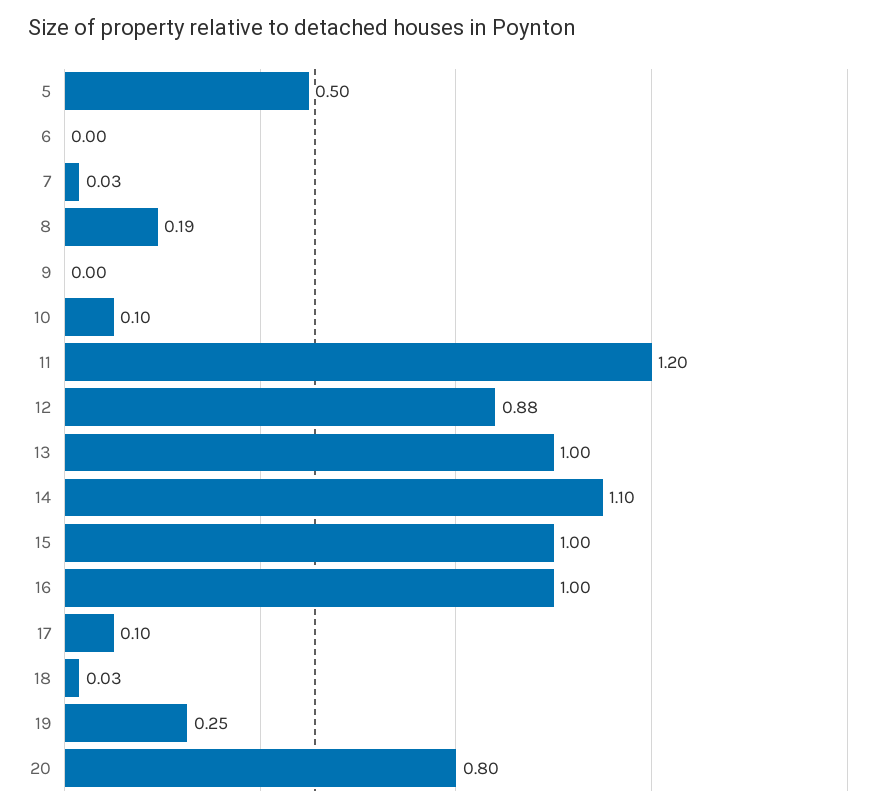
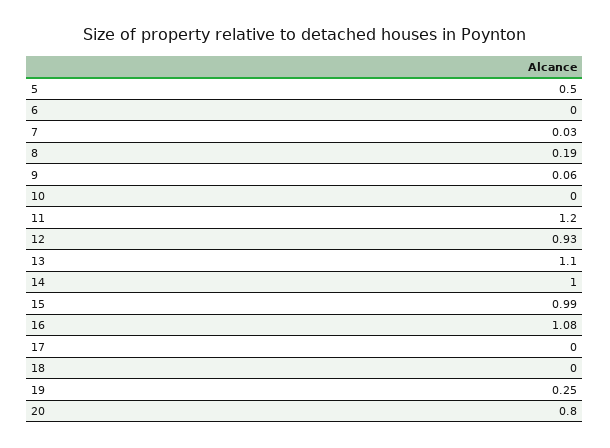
9: 0 -> 0.06
10: 0.1 -> 0
12: 0.88 -> 0.93
13: 1 -> 1.1
14: 1.1 -> 1
15: 1 -> 0.99
16: 1 -> 1.08
17: 0.1 -> 0
18: 0.03 -> 0

